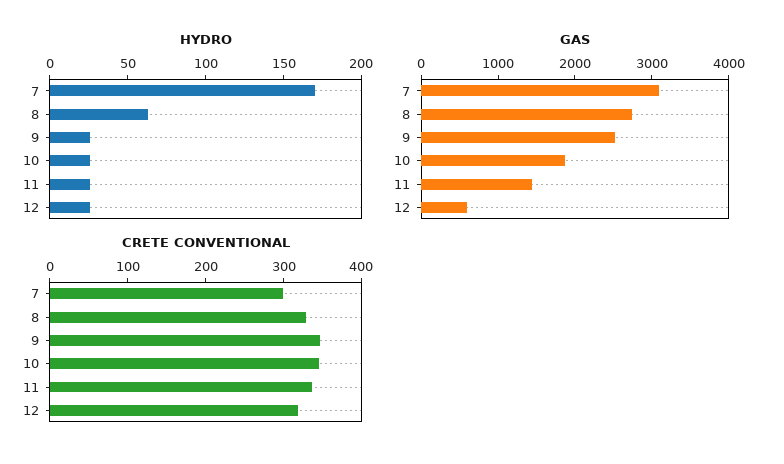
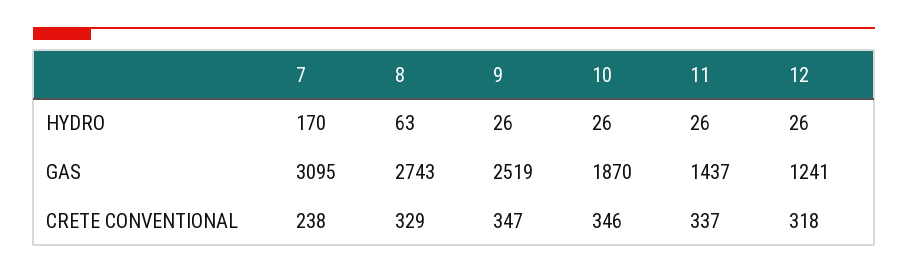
GAS, 12: 600 -> 1241
CRETE CONVENTIONAL, 7: 300 -> 238

